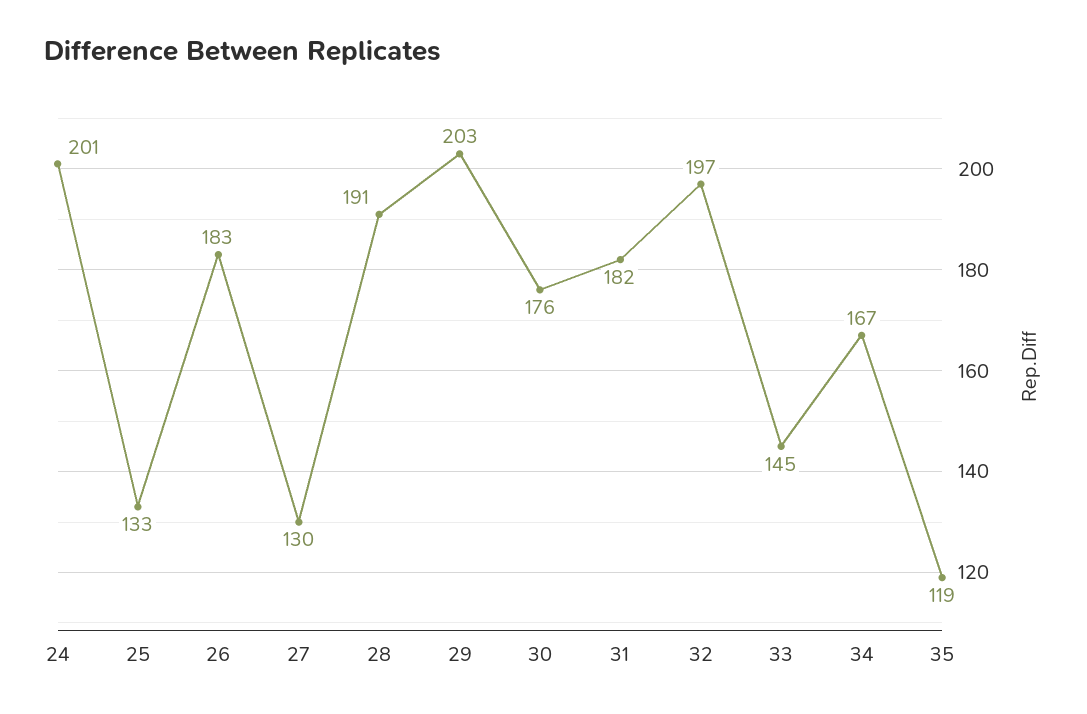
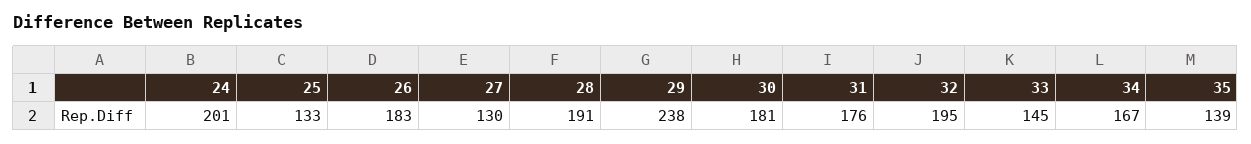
29: 203 -> 238
30: 176 -> 181
31: 182 -> 176
32: 197 -> 195
35: 119 -> 139

